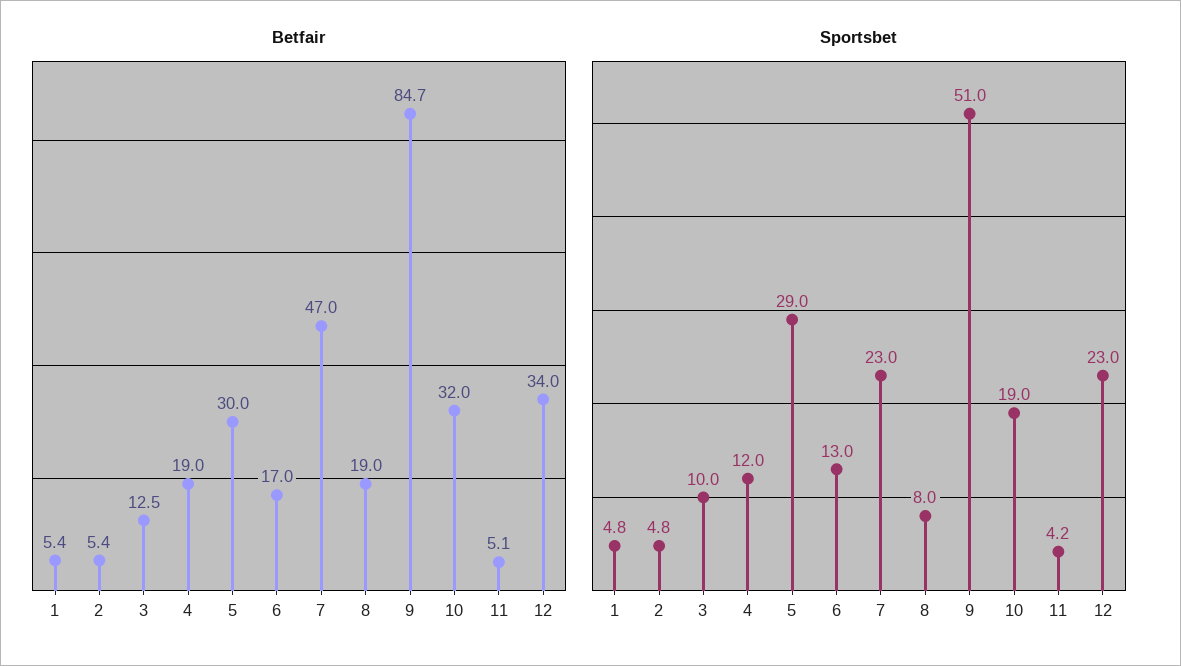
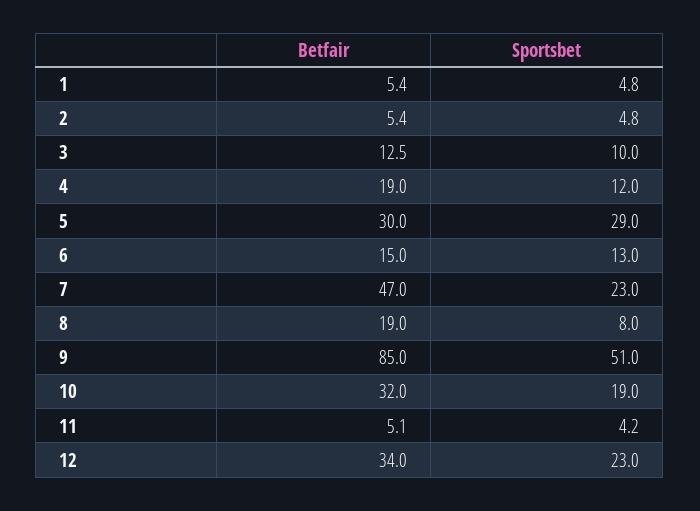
Betfair, 6: 17 -> 15
Betfair, 9: 84.7 -> 85

